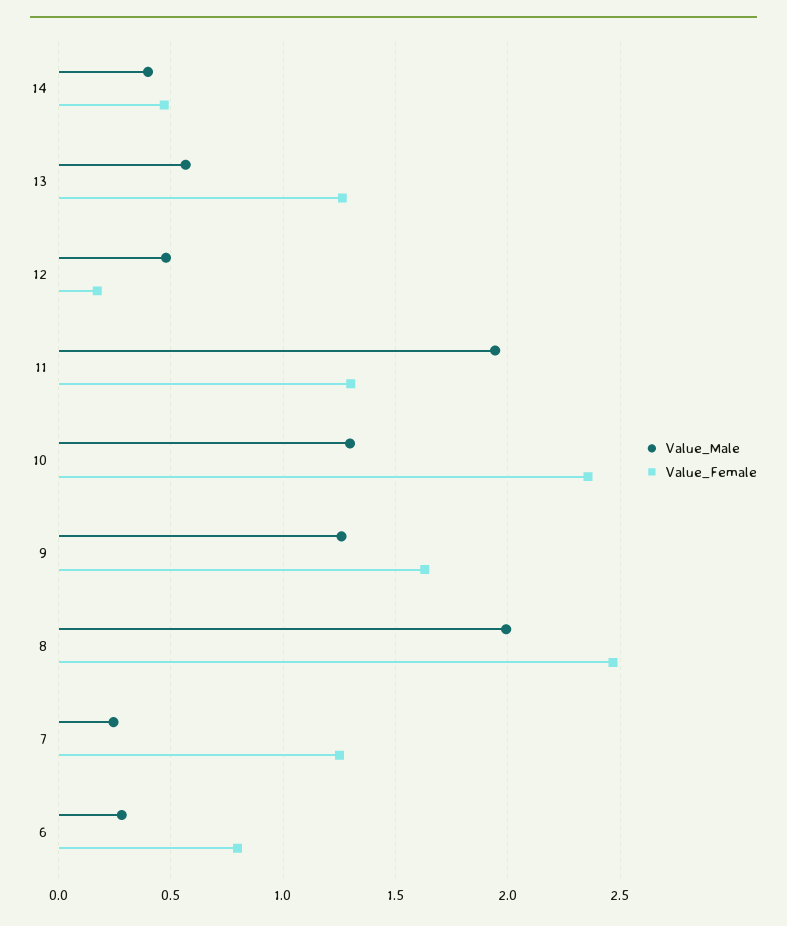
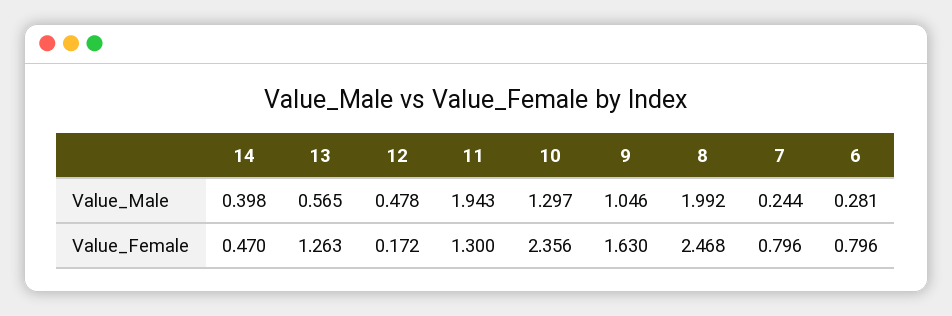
Value_Male, 9: 1.25 -> 1.046
Value_Female, 7: 1.25 -> 0.796

